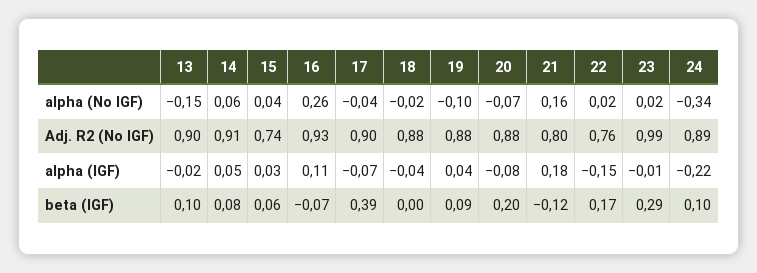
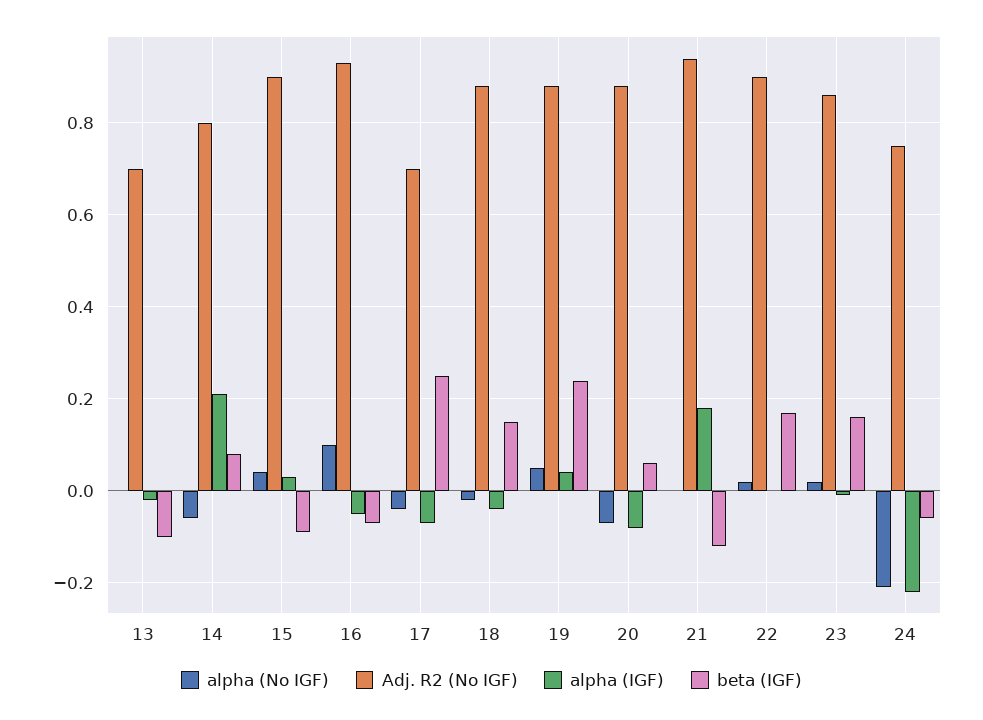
alpha (No IGF), 13: -0.15 -> 0
alpha (No IGF), 14: 0.06 -> -0.05
alpha (No IGF), 16: 0.26 -> 0.1
alpha (No IGF), 19: -0.1 -> 0.05
alpha (No IGF), 21: 0.16 -> 0
alpha (No IGF), 24: -0.34 -> -0.2
Adj. R2 (No IGF), 13: 0.9 -> 0.7
Adj. R2 (No IGF), 14: 0.91 -> 0.8
Adj. R2 (No IGF), 15: 0.74 -> 0.9
Adj. R2 (No IGF), 17: 0.9 -> 0.7
Adj. R2 (No IGF), 21: 0.8 -> 0.95
Adj. R2 (No IGF), 22: 0.76 -> 0.9
Adj. R2 (No IGF), 23: 0.99 -> 0.85
Adj. R2 (No IGF), 24: 0.89 -> 0.75
alpha (IGF), 14: 0.05 -> 0.2
alpha (IGF), 16: 0.11 -> -0.05
alpha (IGF), 22: -0.15 -> 0
beta (IGF), 13: 0.1 -> -0.1
beta (IGF), 15: 0.06 -> -0.1
beta (IGF), 17: 0.39 -> 0.25
beta (IGF), 18: 0 -> 0.15
beta (IGF), 19: 0.09 -> 0.25
beta (IGF), 20: 0.2 -> 0.05
beta (IGF), 23: 0.29 -> 0.15
beta (IGF), 24: 0.1 -> -0.05

